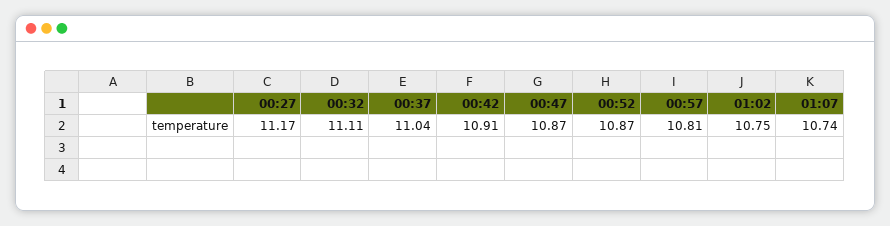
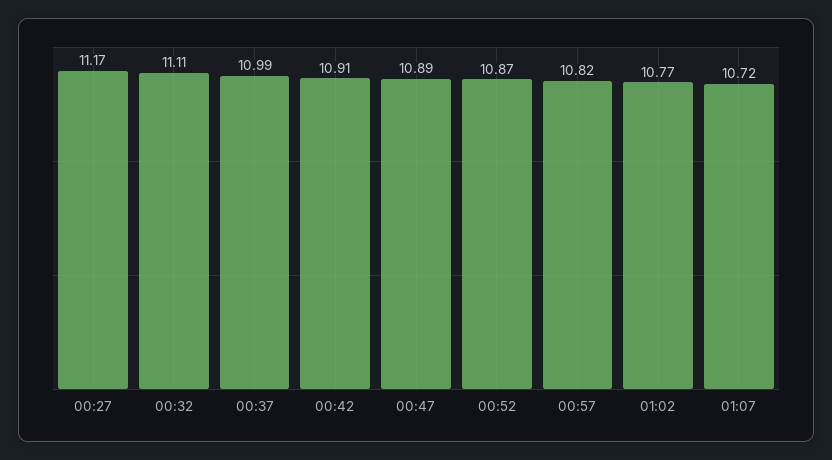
00:37: 11.04 -> 10.99
00:47: 10.87 -> 10.89
00:57: 10.81 -> 10.82
01:02: 10.75 -> 10.77
01:07: 10.74 -> 10.72

